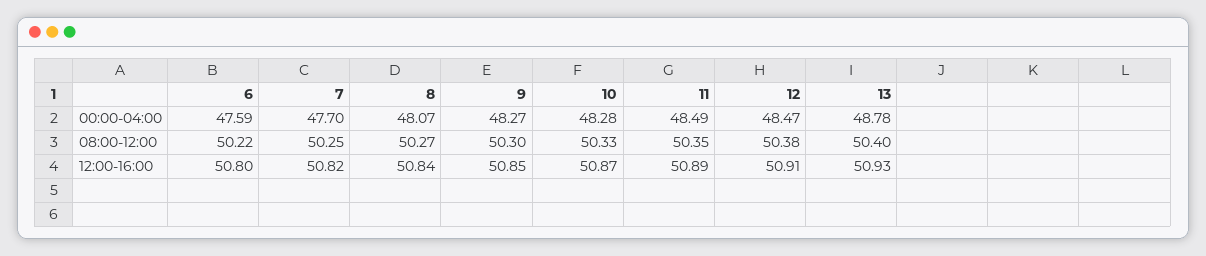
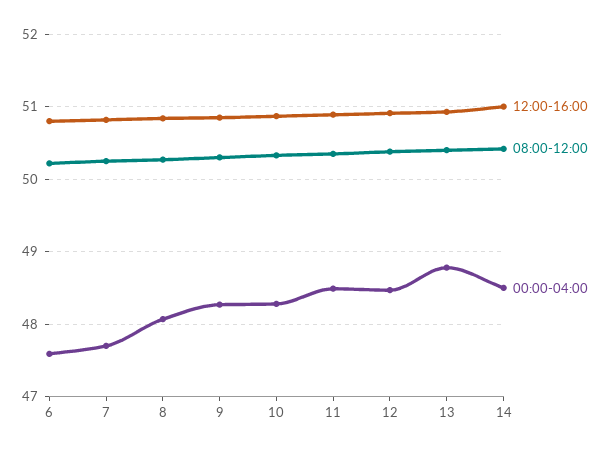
12:00-16:00, 14: none -> 51
08:00-12:00, 14: none -> 50.4
00:00-04:00, 14: none -> 48.5

